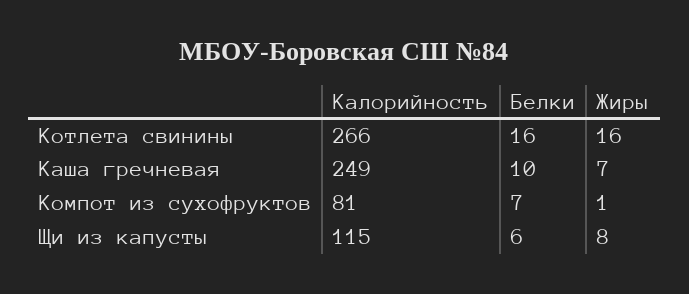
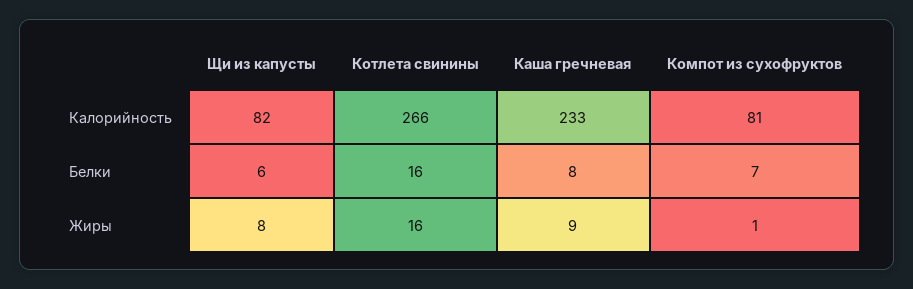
Калорийность, Каша гречневая: 249 -> 233
Белки, Каша гречневая: 10 -> 8
Жиры, Каша гречневая: 7 -> 9
Калорийность, Щи из капусты: 115 -> 82

